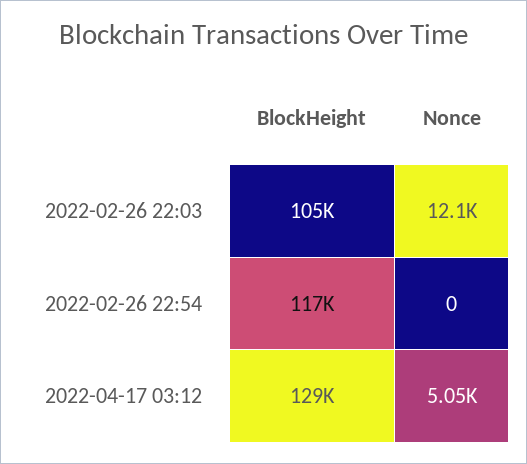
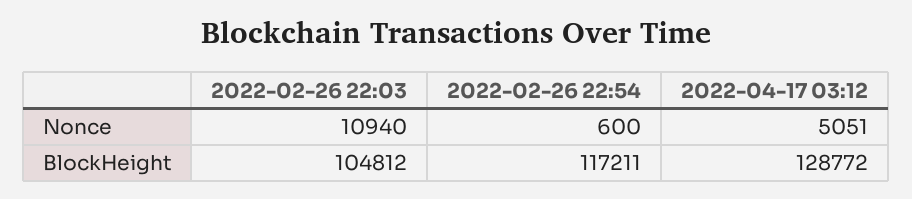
Nonce, 2022-02-26 22:03: 12100 -> 10940
Nonce, 2022-02-26 22:54: 0 -> 600

